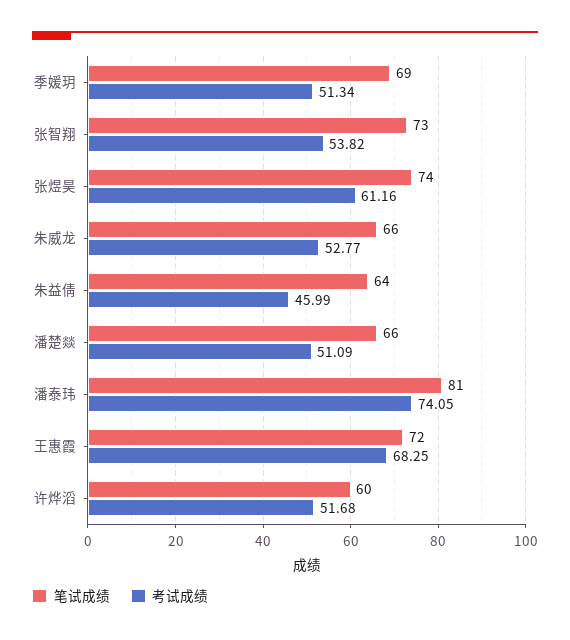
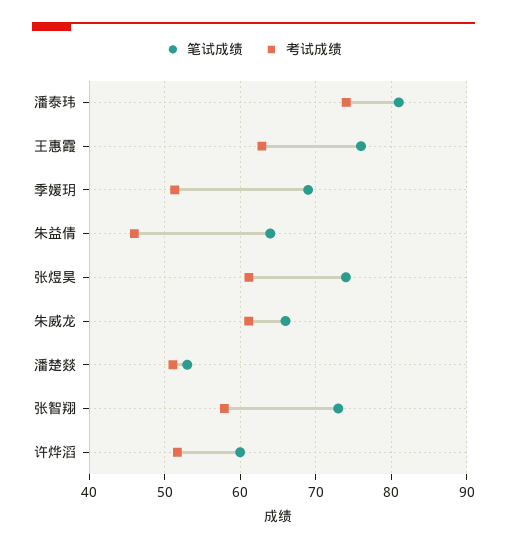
考试成绩, 张智翔: 53.82 -> 58
考试成绩, 朱威龙: 52.77 -> 61
笔试成绩, 潘楚燚: 66 -> 53
笔试成绩, 王惠霞: 72 -> 76
考试成绩, 王惠霞: 68.25 -> 63

